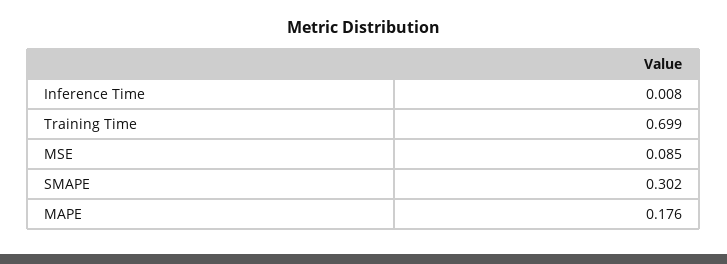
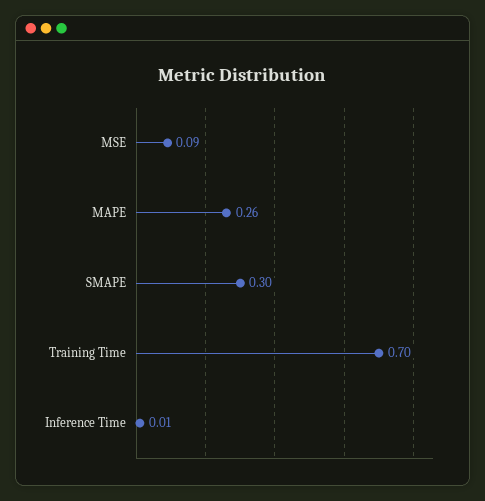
MAPE: 0.176 -> 0.26

